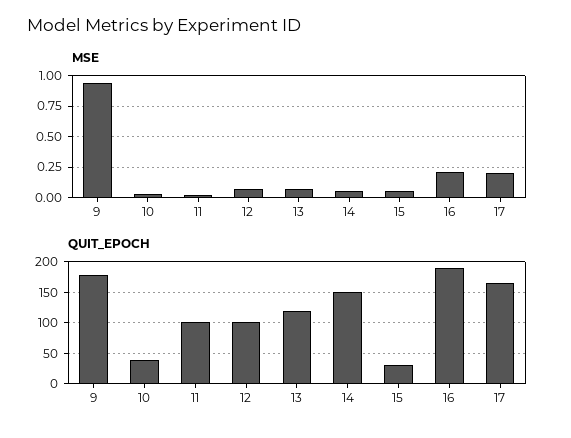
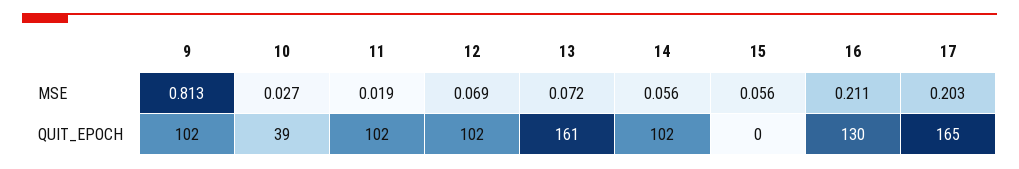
MSE, 9: 0.95 -> 0.813
QUIT_EPOCH, 9: 180 -> 102
QUIT_EPOCH, 13: 120 -> 161
QUIT_EPOCH, 14: 150 -> 102
QUIT_EPOCH, 15: 30 -> 0
QUIT_EPOCH, 16: 190 -> 130

